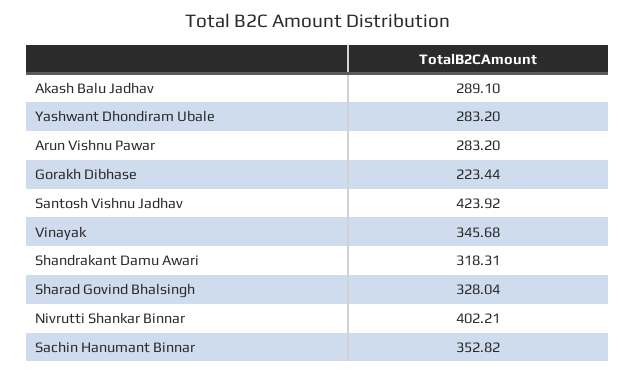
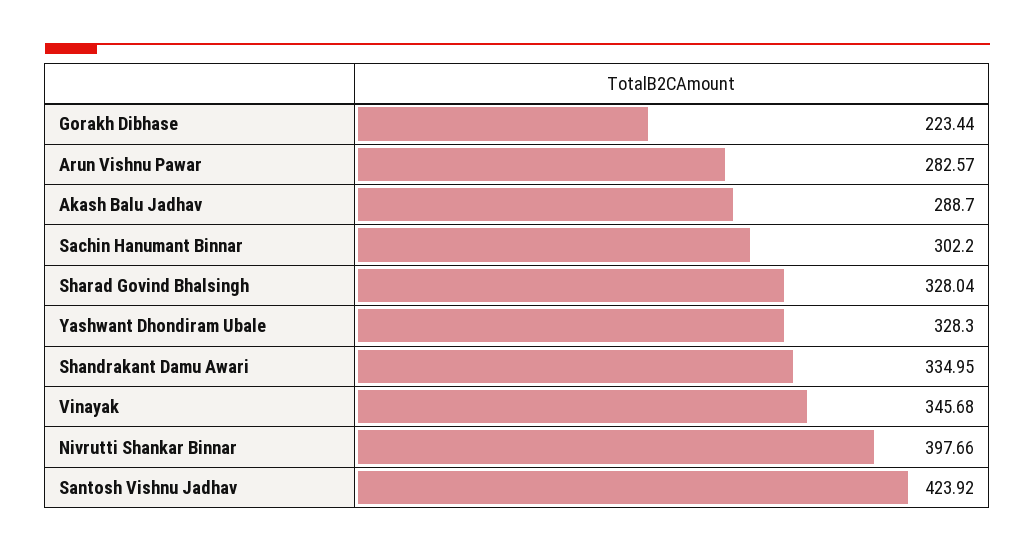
Akash Balu Jadhav: 289.1 -> 288.7
Yashwant Dhondiram Ubale: 283.2 -> 328.3
Arun Vishnu Pawar: 283.2 -> 282.57
Shandrakant Damu Awari: 318.31 -> 334.95
Nivrutti Shankar Binnar: 402.21 -> 397.66
Sachin Hanumant Binnar: 352.82 -> 302.2

